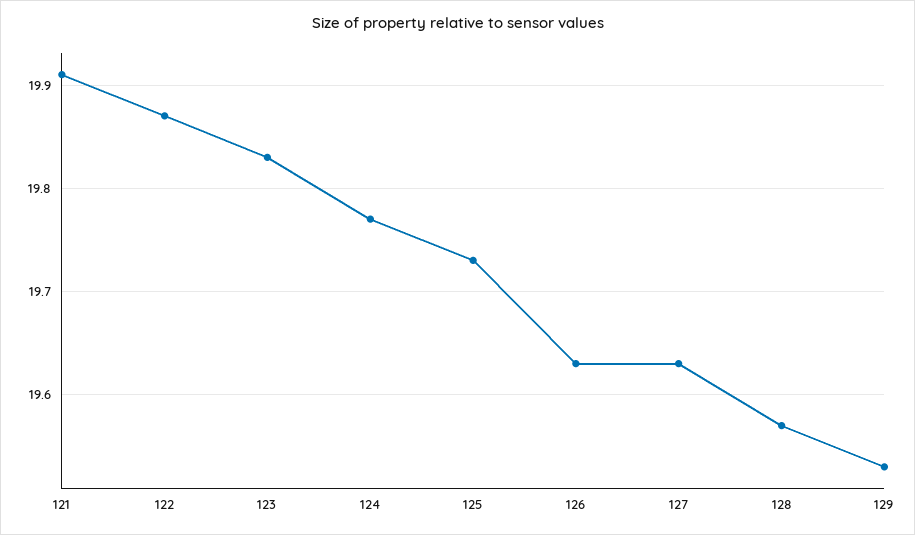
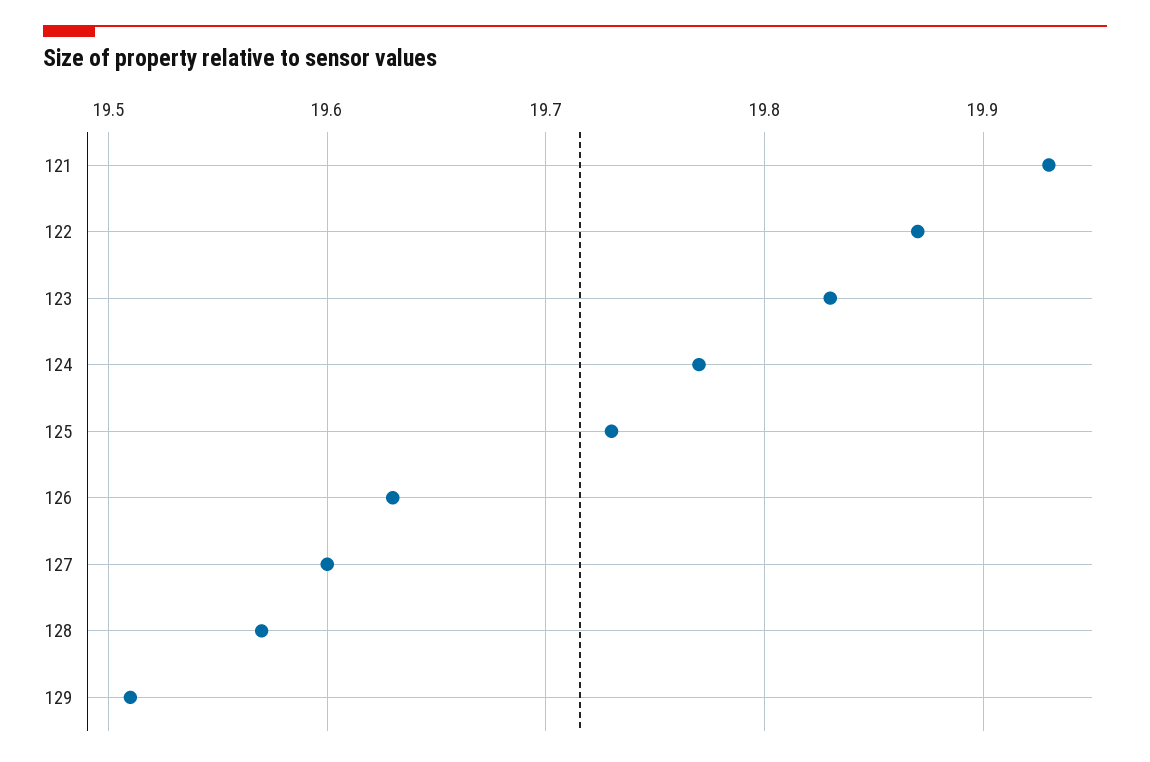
121: 19.91 -> 19.93
127: 19.63 -> 19.6
129: 19.53 -> 19.51

